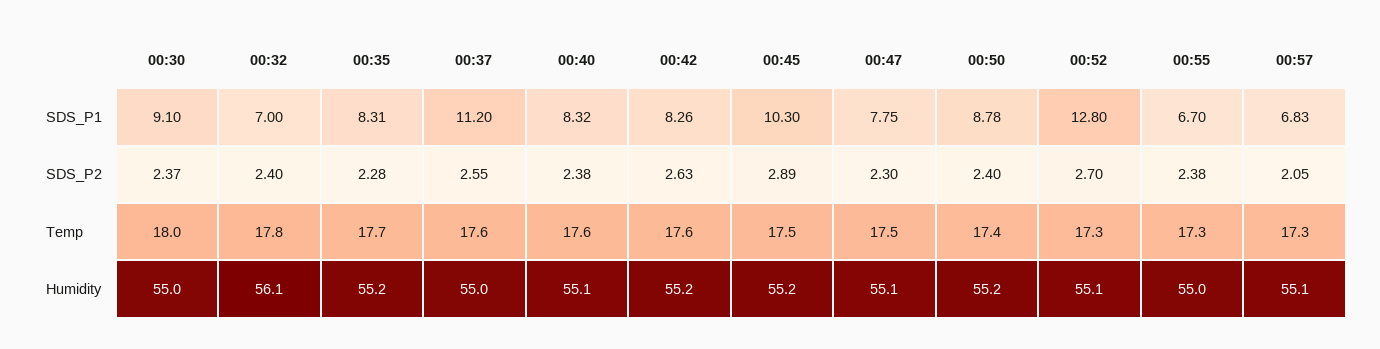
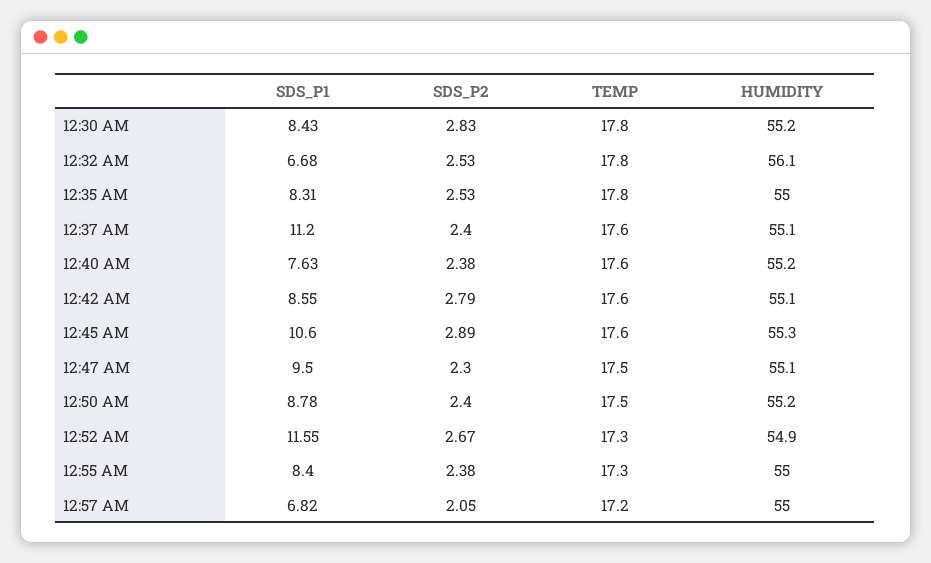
00:30, SDS_P1: 9.1 -> 8.43
00:32, SDS_P1: 7 -> 6.68
00:40, SDS_P1: 8.32 -> 7.63
00:42, SDS_P1: 8.26 -> 8.55
00:45, SDS_P1: 10.3 -> 10.6
00:47, SDS_P1: 7.75 -> 9.5
00:52, SDS_P1: 12.8 -> 11.55
00:55, SDS_P1: 6.7 -> 8.4
00:57, SDS_P1: 6.83 -> 6.82
00:30, SDS_P2: 2.37 -> 2.83
00:32, SDS_P2: 2.4 -> 2.53
00:35, SDS_P2: 2.28 -> 2.53
00:37, SDS_P2: 2.55 -> 2.4
00:42, SDS_P2: 2.63 -> 2.79
00:52, SDS_P2: 2.7 -> 2.67
00:30, Temp: 18 -> 17.8
00:35, Temp: 17.7 -> 17.8
00:45, Temp: 17.5 -> 17.6
00:50, Temp: 17.4 -> 17.5
00:57, Temp: 17.3 -> 17.2
00:30, Humidity: 55 -> 55.2
00:35, Humidity: 55.2 -> 55
00:37, Humidity: 55 -> 55.1
00:40, Humidity: 55.1 -> 55.2
00:42, Humidity: 55.2 -> 55.1
00:45, Humidity: 55.2 -> 55.3
00:52, Humidity: 55.1 -> 54.9
00:57, Humidity: 55.1 -> 55

